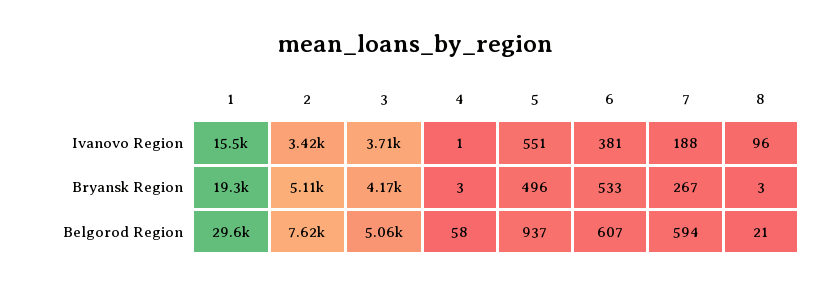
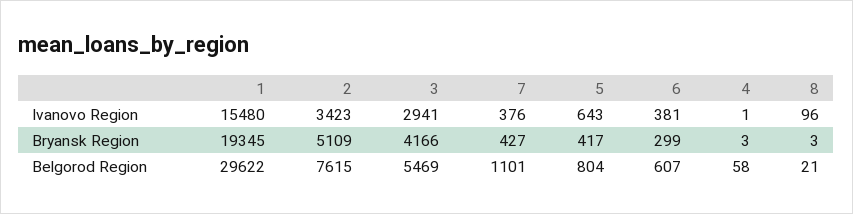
3, Ivanovo Region: 3710 -> 2941
5, Ivanovo Region: 551 -> 643
7, Ivanovo Region: 188 -> 376
5, Bryansk Region: 496 -> 417
6, Bryansk Region: 533 -> 299
7, Bryansk Region: 267 -> 427
3, Belgorod Region: 5060 -> 5469
5, Belgorod Region: 937 -> 804
7, Belgorod Region: 594 -> 1101

